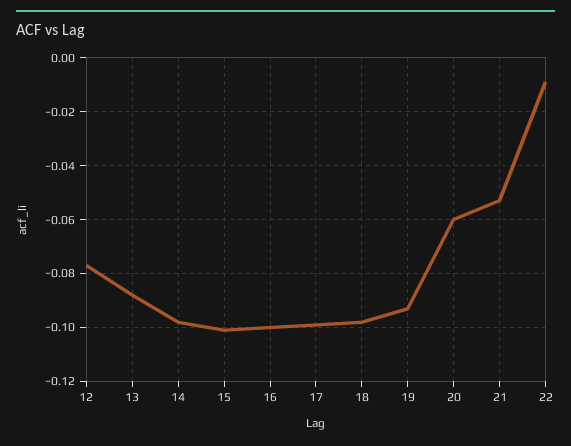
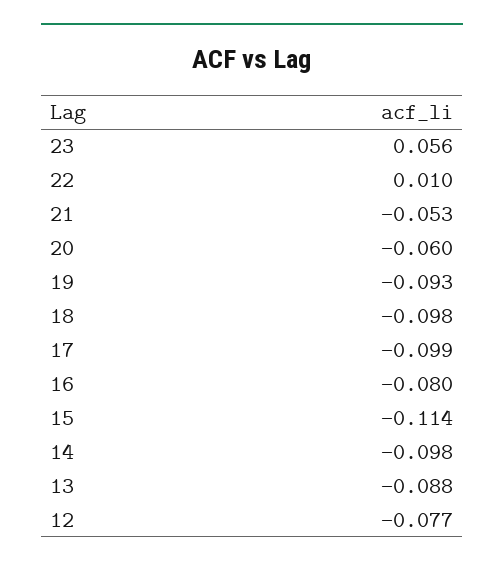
15: -0.1 -> -0.114
16: -0.1 -> -0.08
22: -0.01 -> 0.01
23: none -> 0.056

